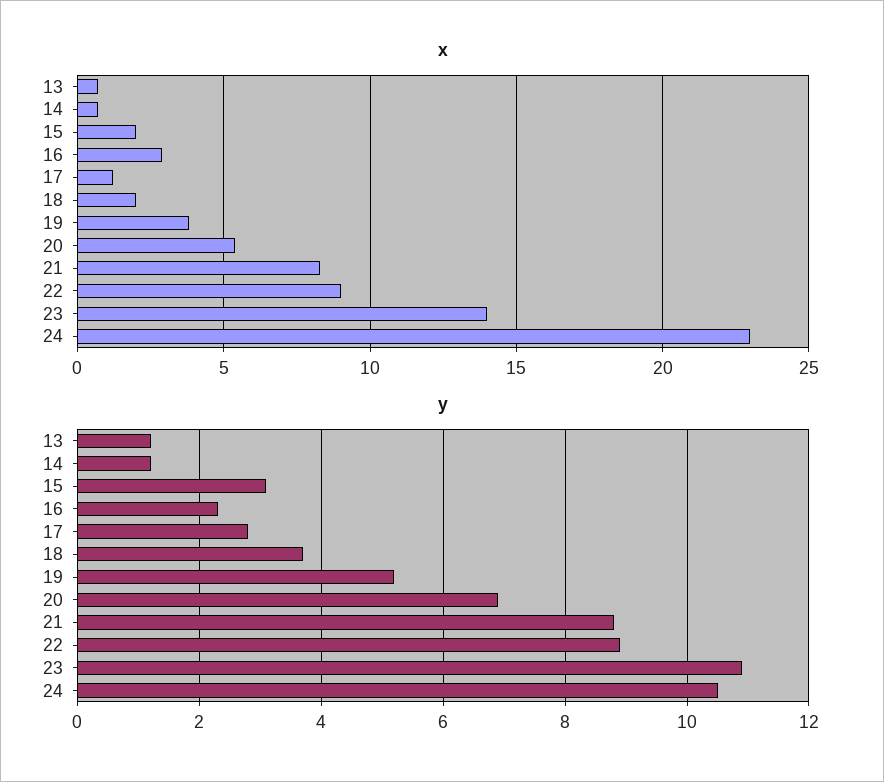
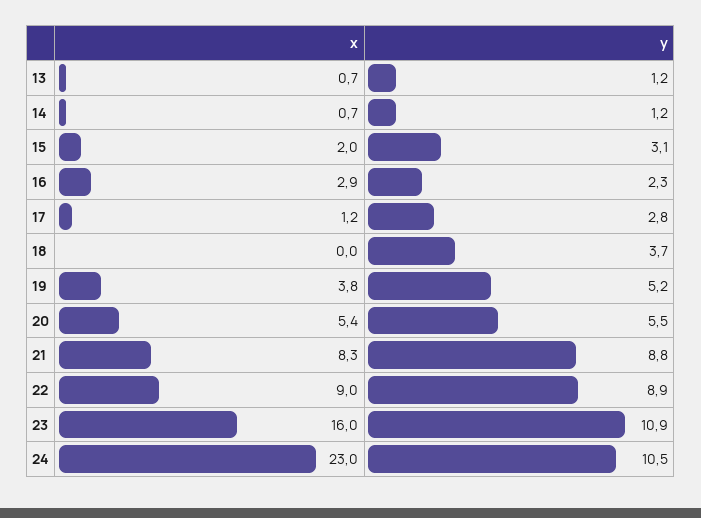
x, 18: 2 -> 0
x, 23: 14 -> 16
y, 20: 7 -> 5.5

